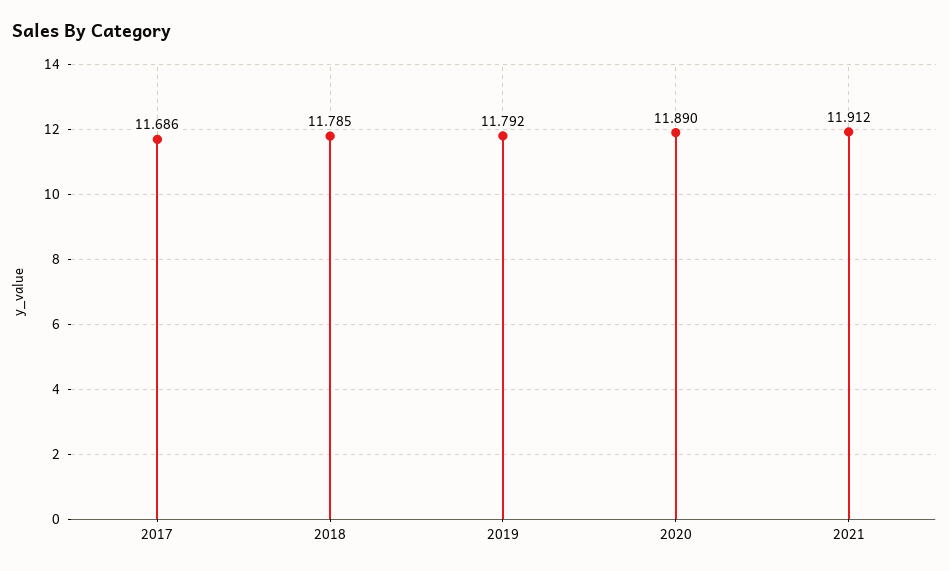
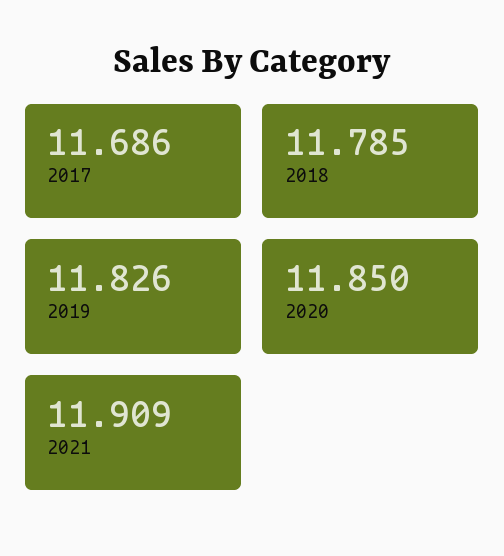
2019: 11.792 -> 11.826
2020: 11.89 -> 11.85
2021: 11.912 -> 11.909

